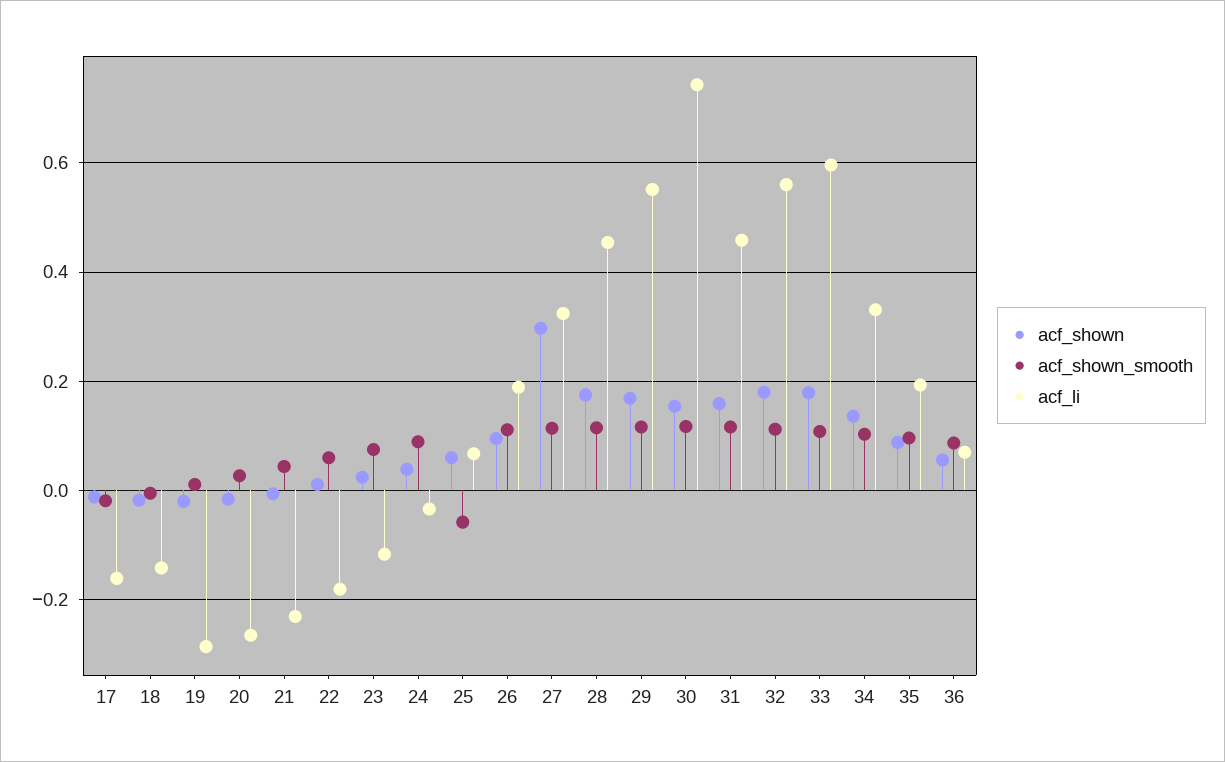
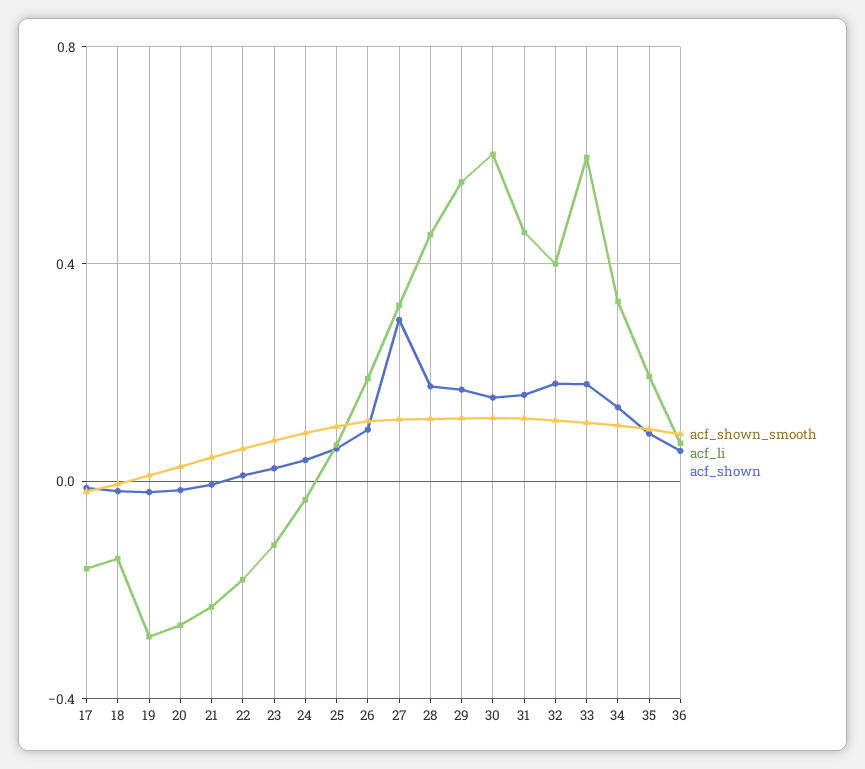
acf_shown_smooth, 25: -0.06 -> 0.1
acf_li, 30: 0.74 -> 0.6
acf_li, 32: 0.56 -> 0.4

